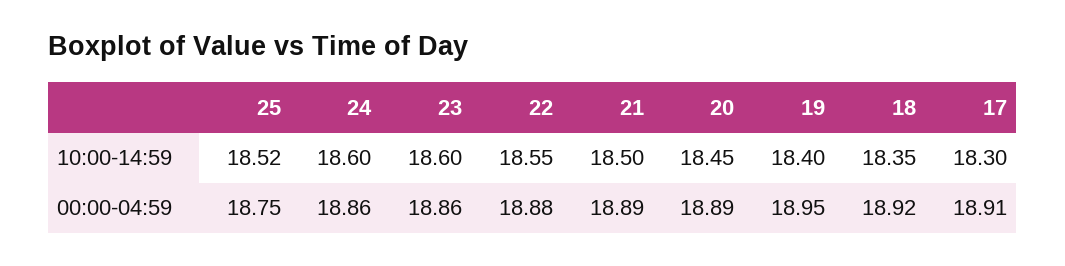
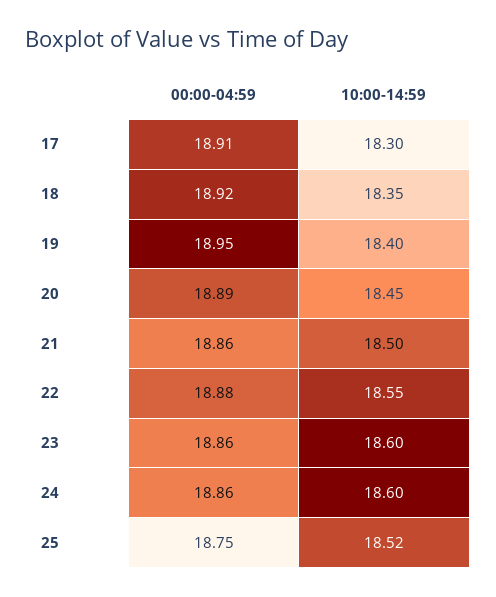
21, 00:00-04:59: 18.89 -> 18.86

